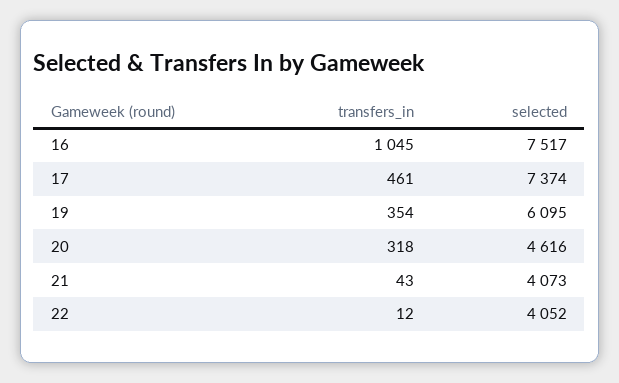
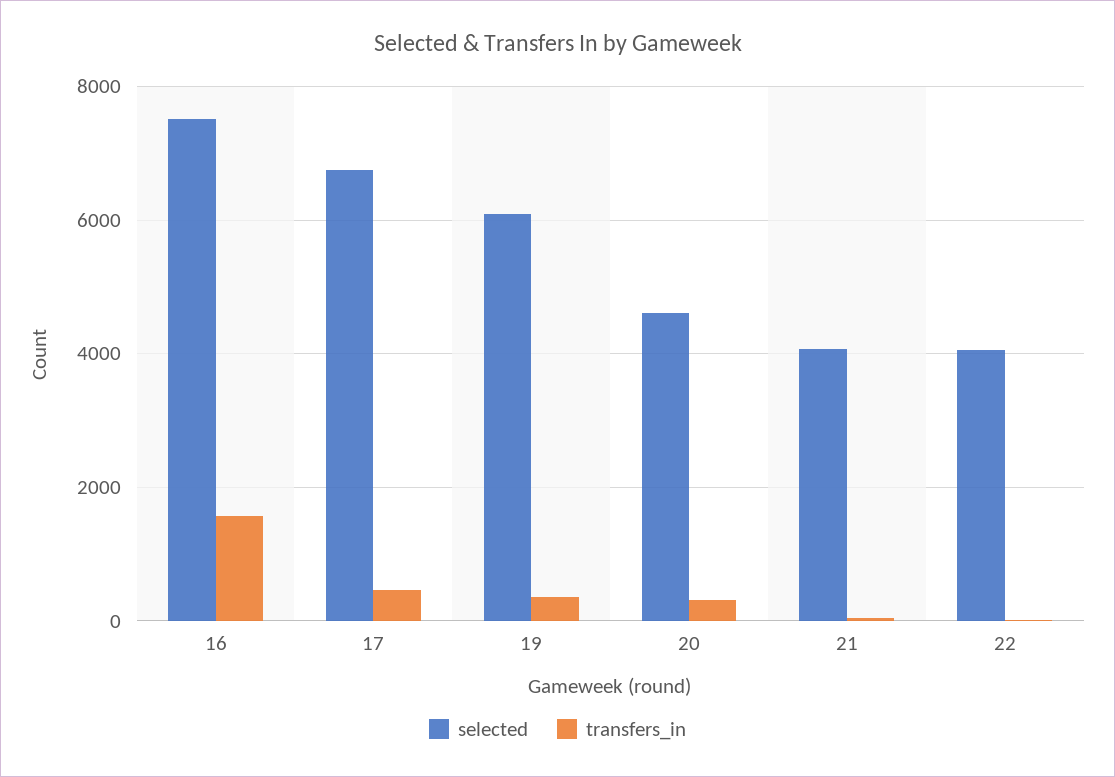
transfers_in, 16: 1045 -> 1600
selected, 17: 7374 -> 6800

